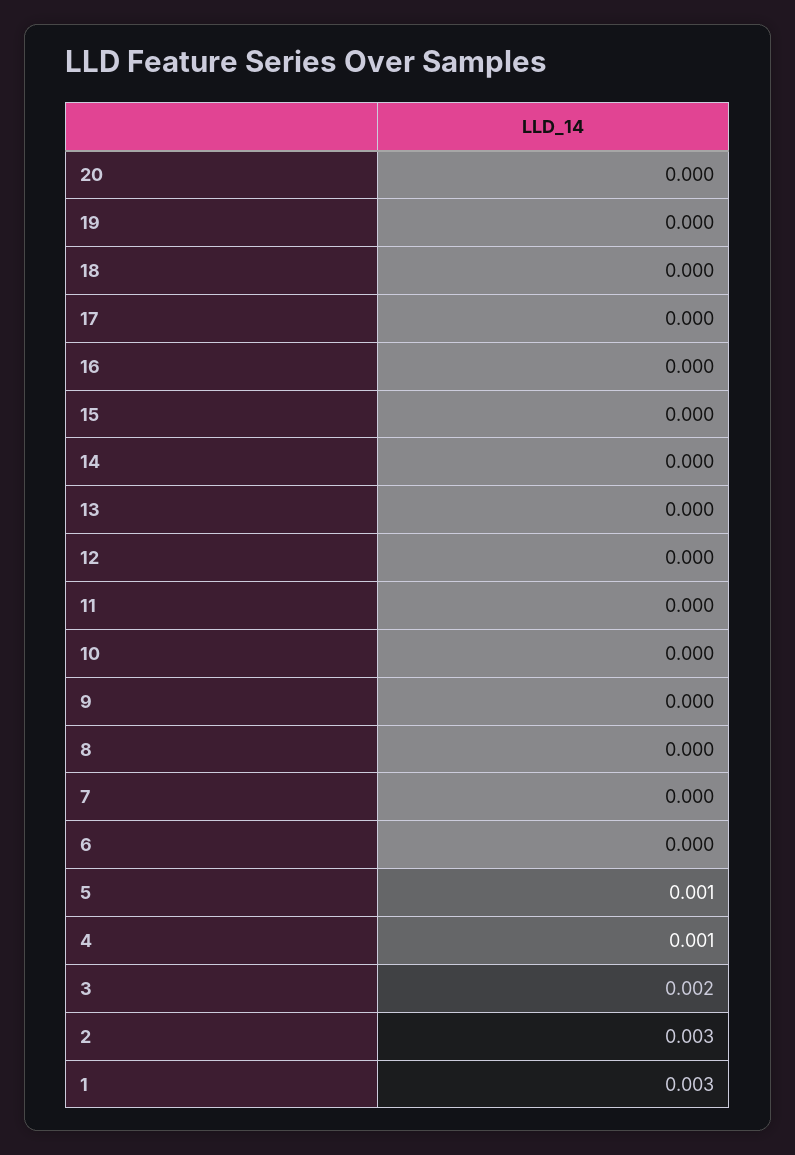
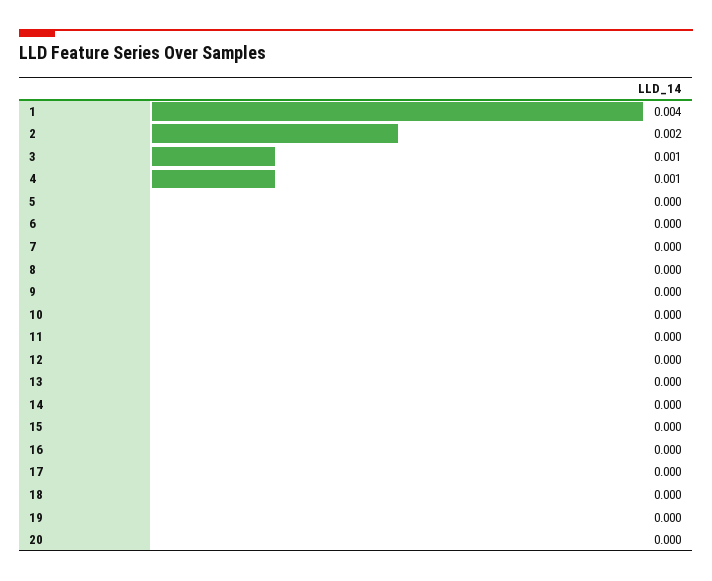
5: 0.001 -> 0
3: 0.002 -> 0.001
2: 0.003 -> 0.002
1: 0.003 -> 0.004

